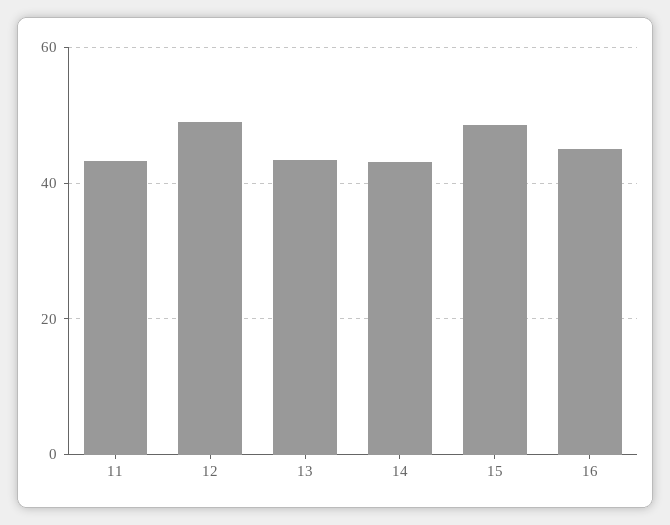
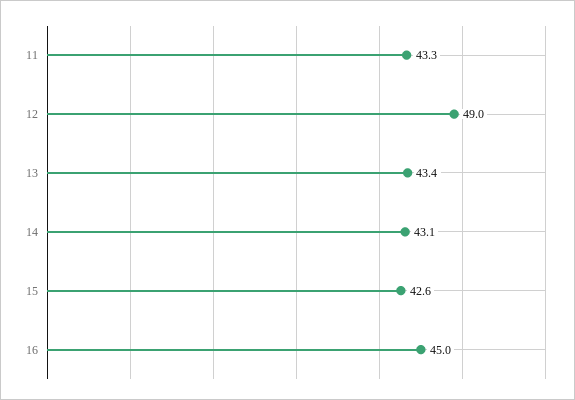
15: 48 -> 42.6

